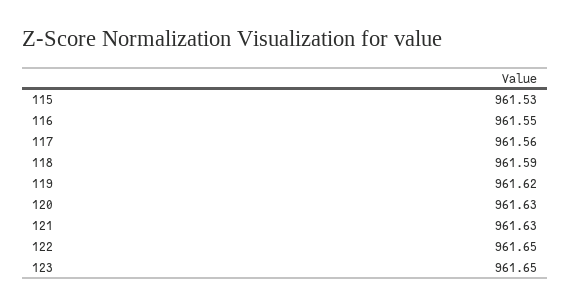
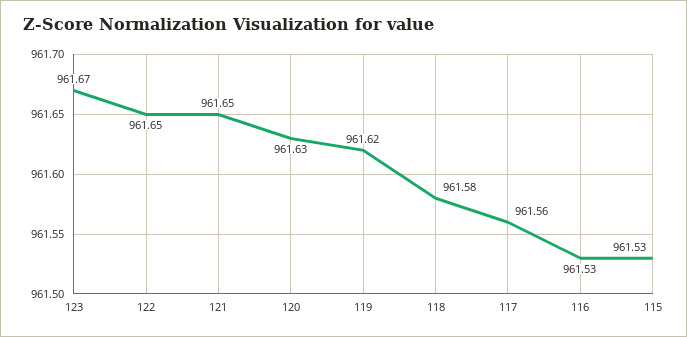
116: 961.55 -> 961.53
118: 961.59 -> 961.58
121: 961.63 -> 961.65
123: 961.65 -> 961.67

